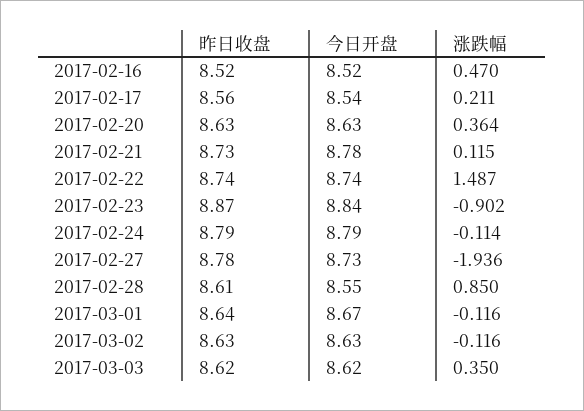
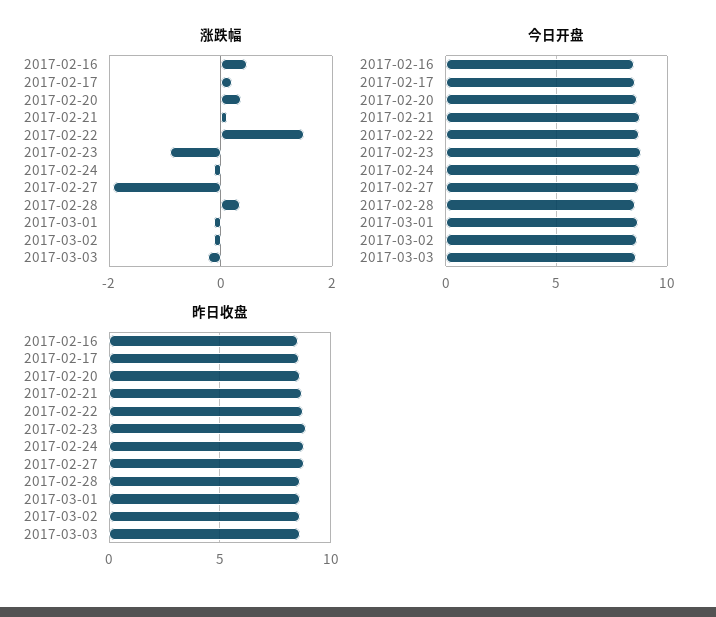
涨跌幅, 2017-02-28: 0.85 -> 0.4
涨跌幅, 2017-03-03: 0.35 -> -0.2

